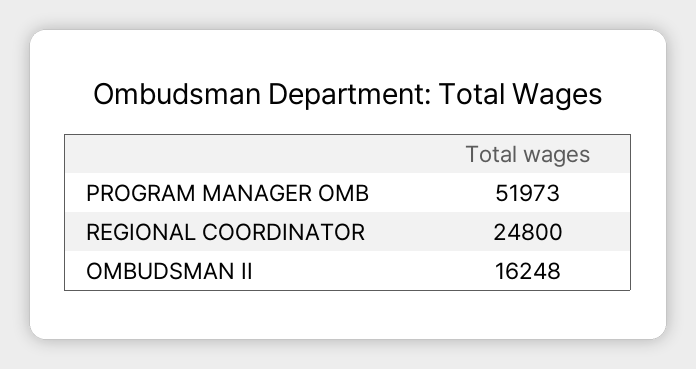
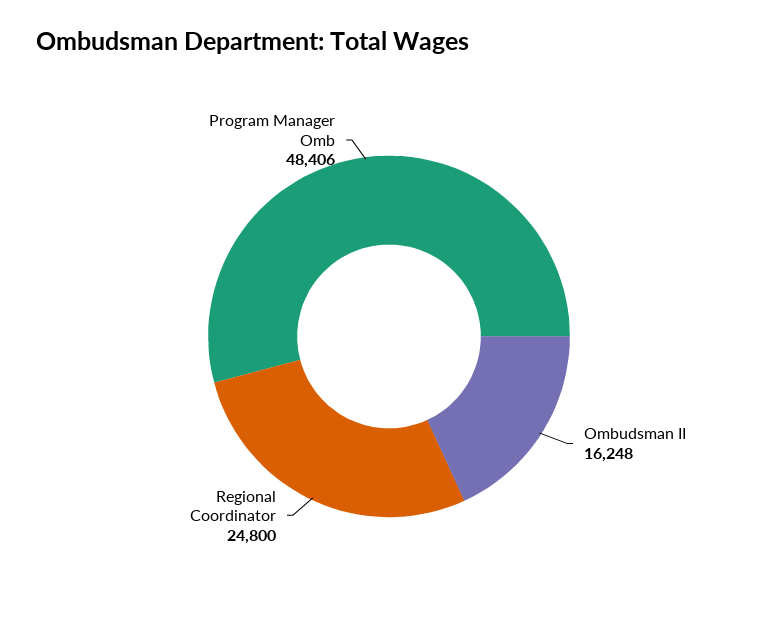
PROGRAM MANAGER OMB: 51973 -> 48406

